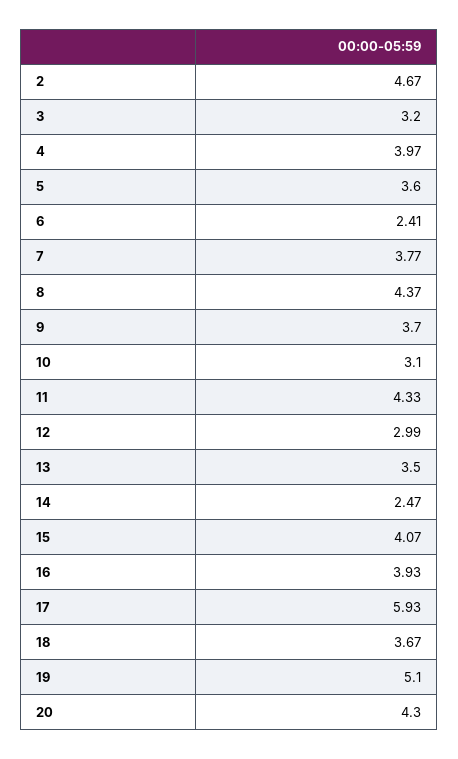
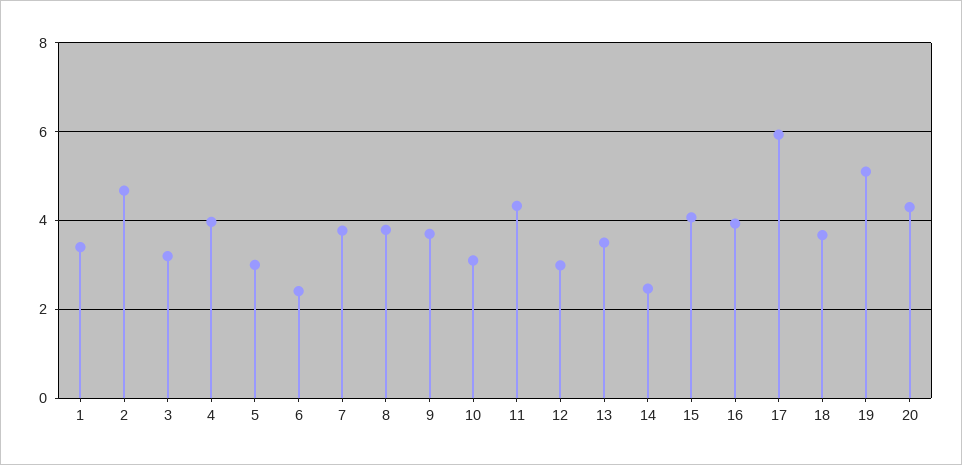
5: 3.6 -> 3
8: 4.37 -> 3.8
1: none -> 3.4

